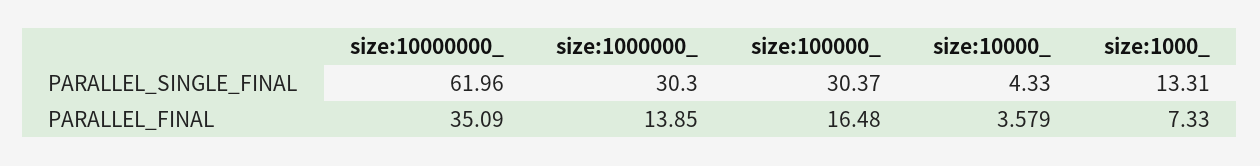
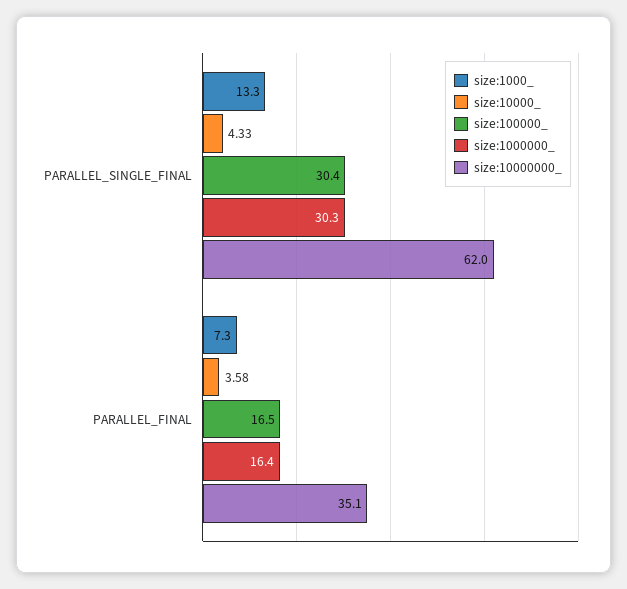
size:1000000_, PARALLEL_FINAL: 13.85 -> 16.4

